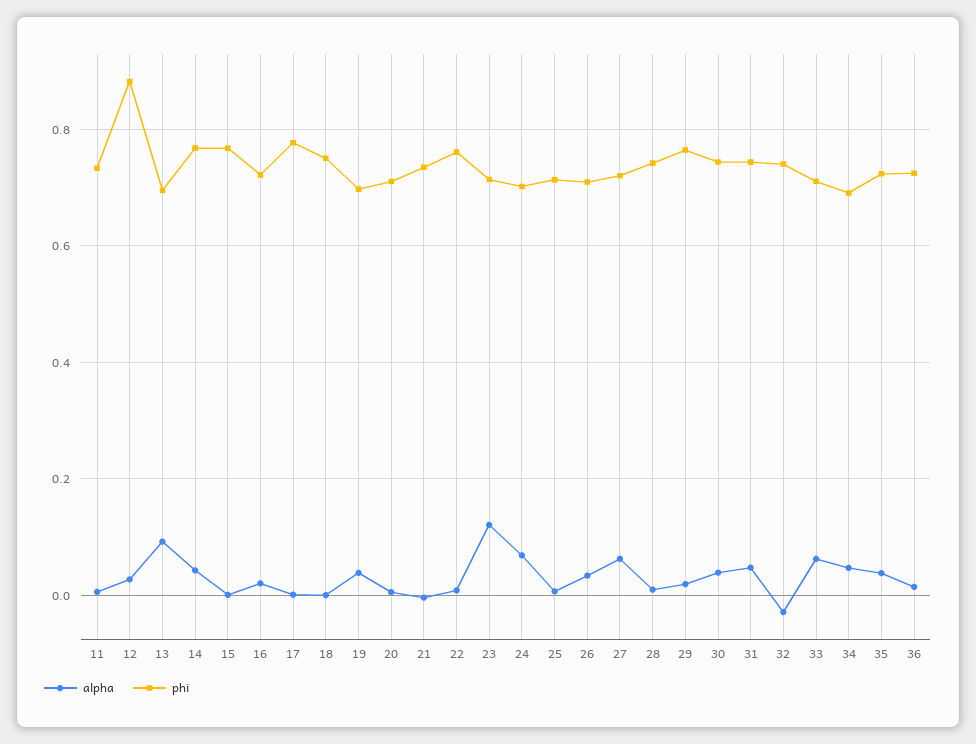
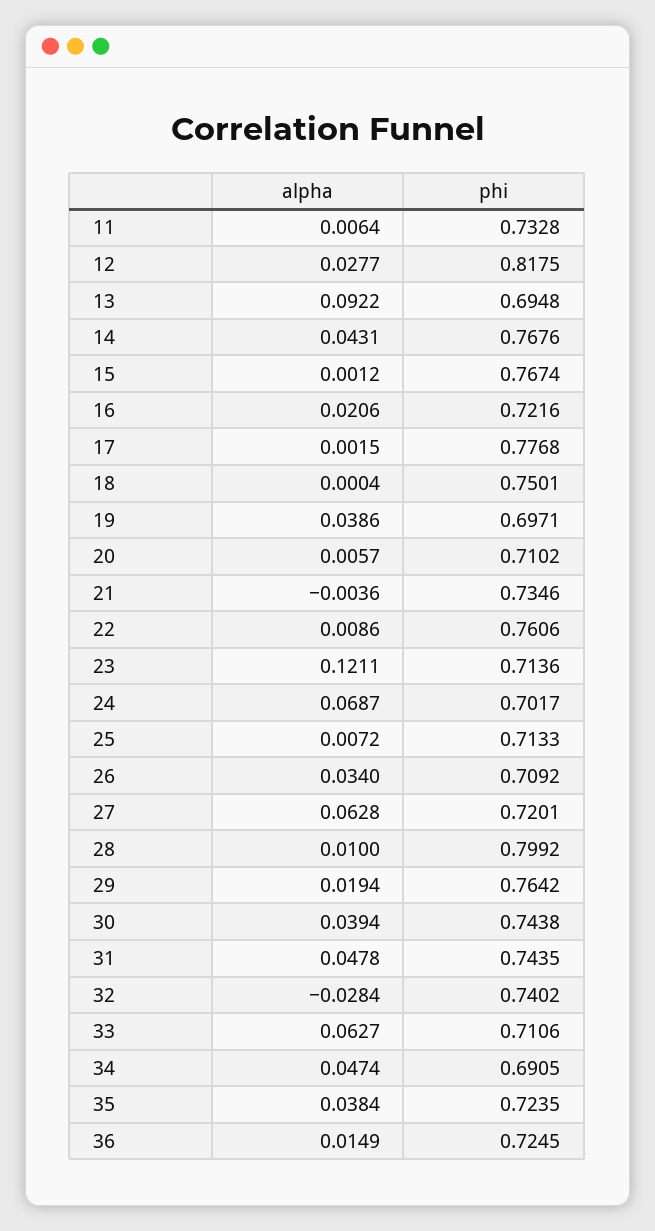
phi, 12: 0.88 -> 0.8175
phi, 28: 0.74 -> 0.7992

